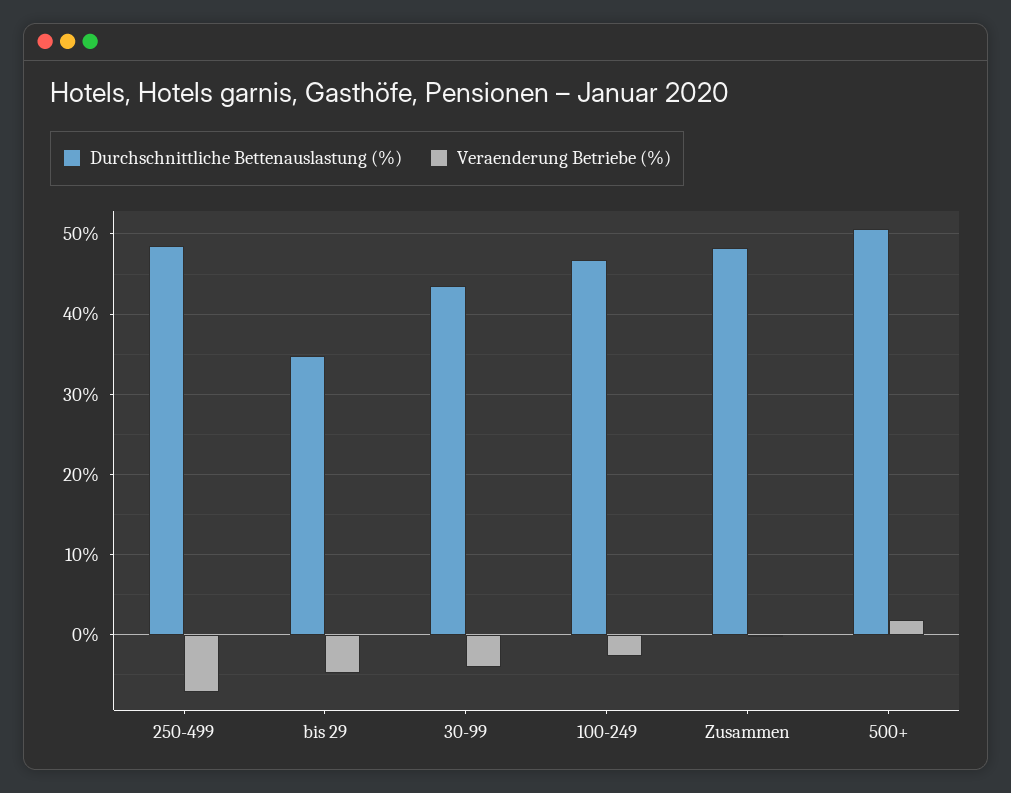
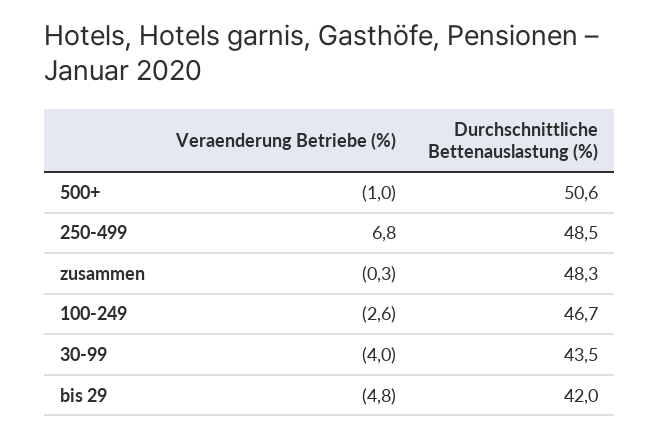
Veraenderung Betriebe (%), 250-499: -7 -> 6.8
Durchschnittliche Bettenauslastung (%), bis 29: 35 -> 42
Veraenderung Betriebe (%), 500+: 2 -> -1

